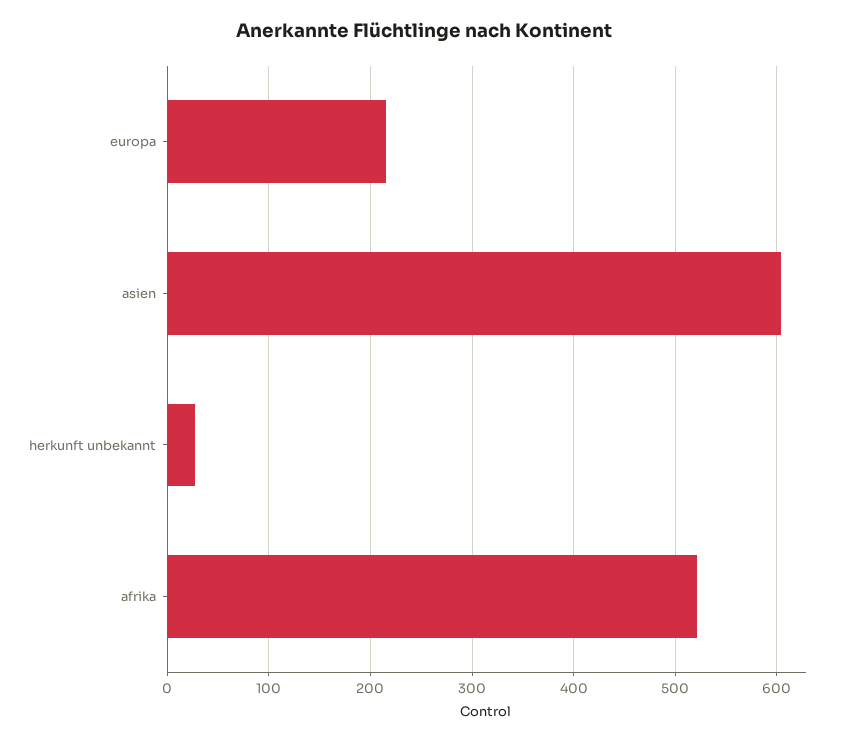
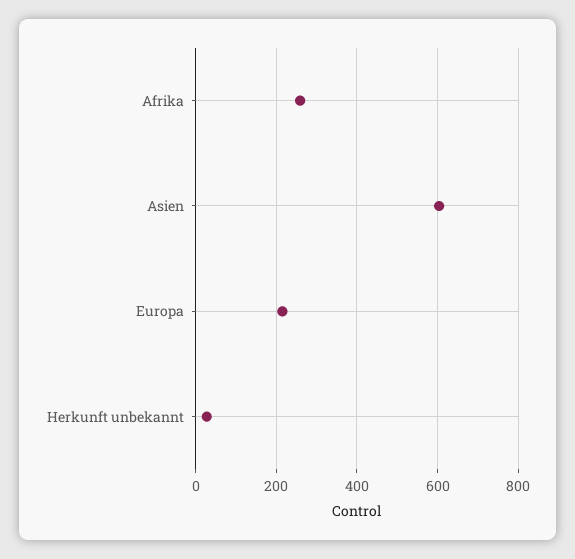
afrika: 520 -> 260

